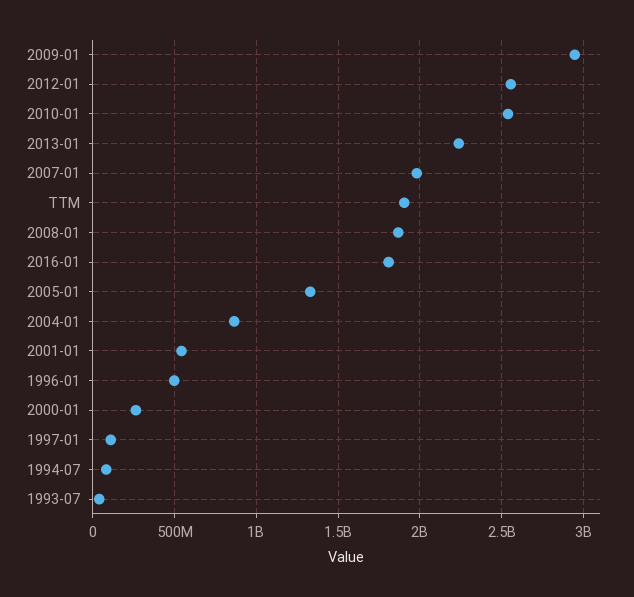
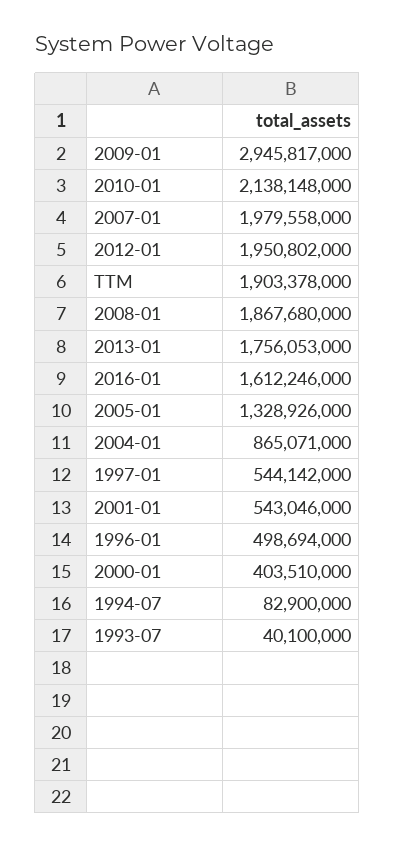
2012-01: 2550000000 -> 1950802000
2010-01: 2550000000 -> 2138148000
2013-01: 2250000000 -> 1756053000
2016-01: 1800000000 -> 1612246000
2000-01: 250000000 -> 403510000
1997-01: 100000000 -> 544142000

